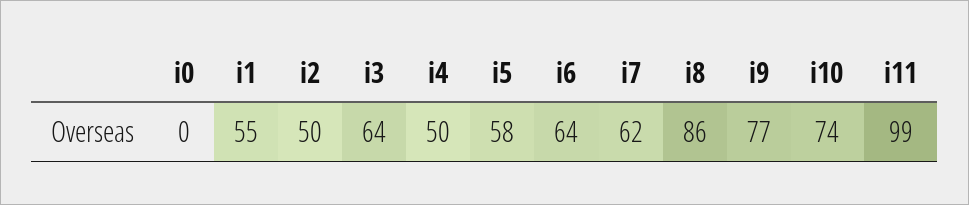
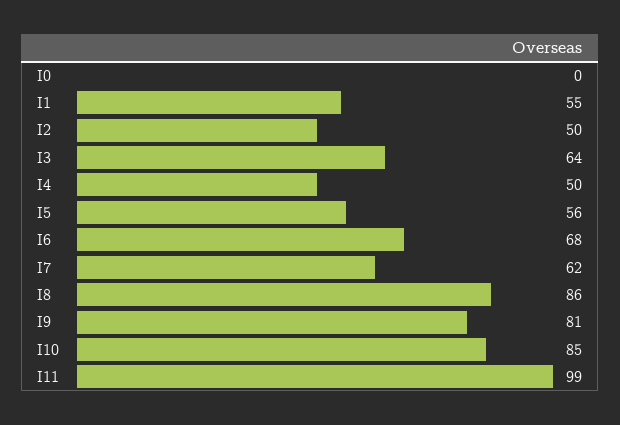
i5: 58 -> 56
i6: 64 -> 68
i9: 77 -> 81
i10: 74 -> 85

